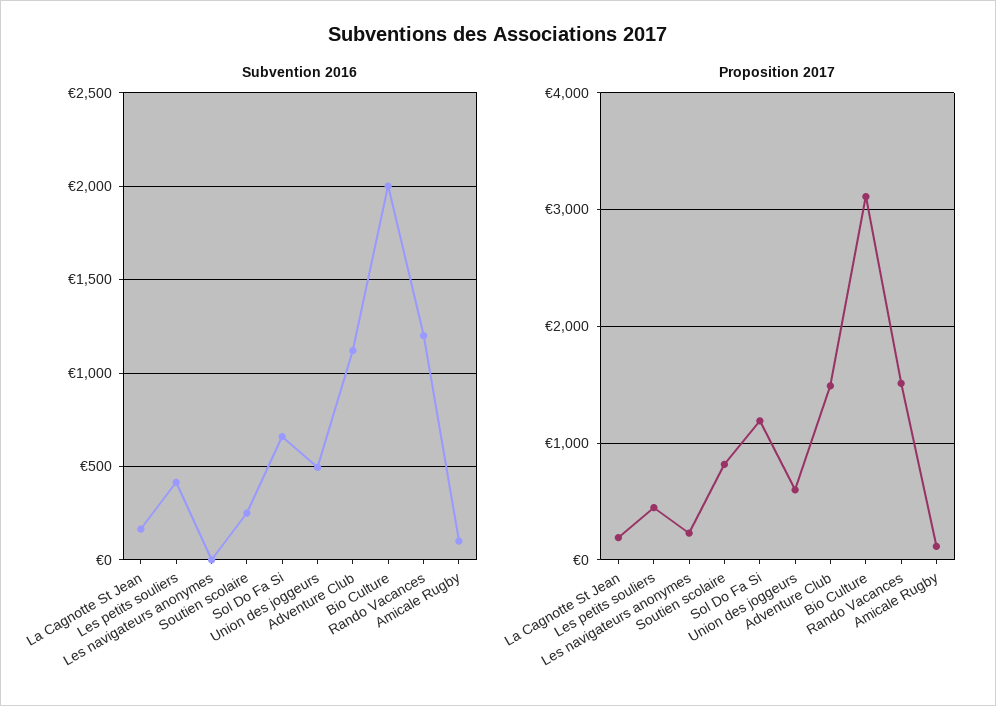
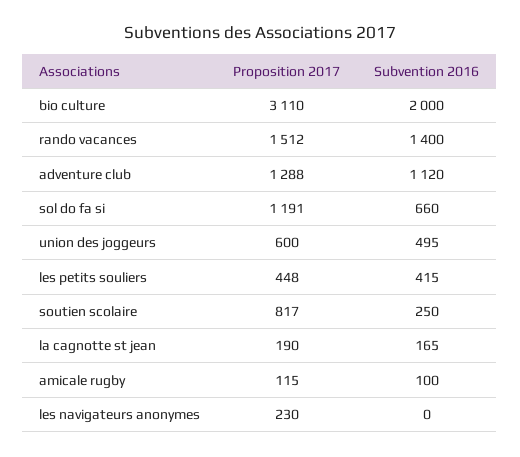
Subvention 2016, Rando Vacances: 1200 -> 1400
Proposition 2017, Adventure Club: 1500 -> 1288

